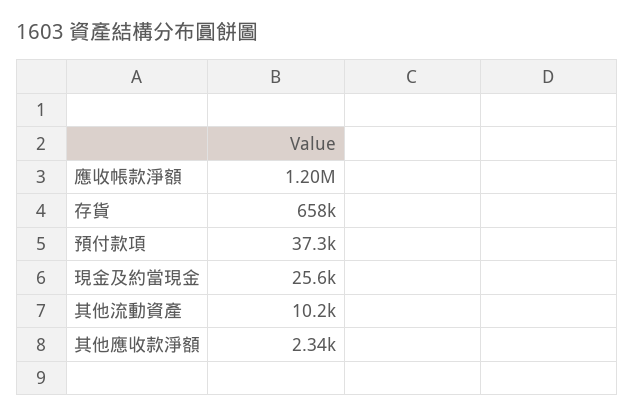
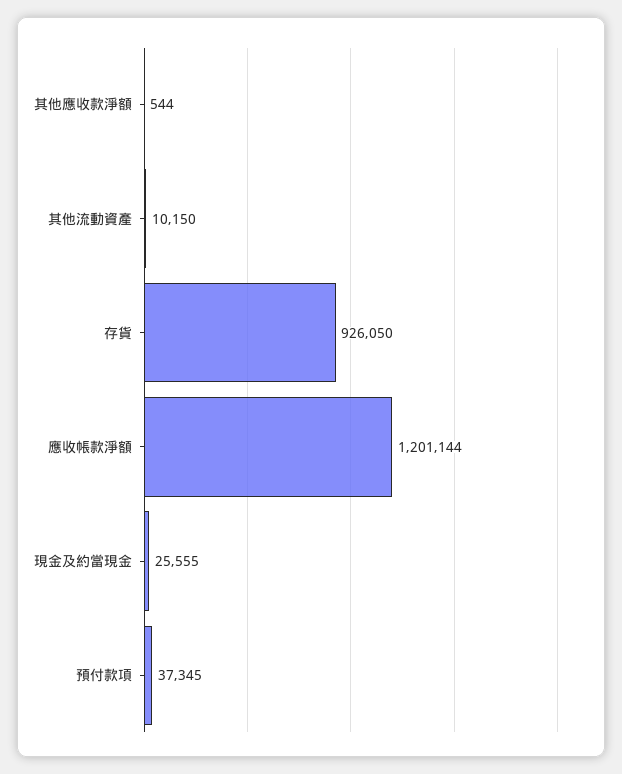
存貨: 658000 -> 926050
其他應收款淨額: 2340 -> 544

